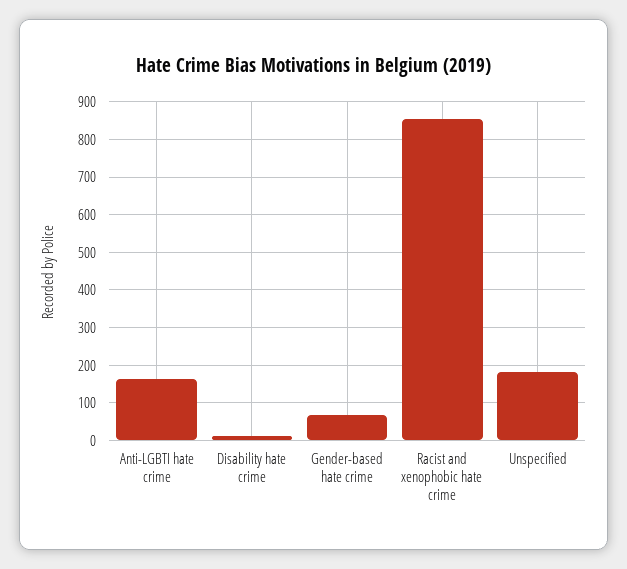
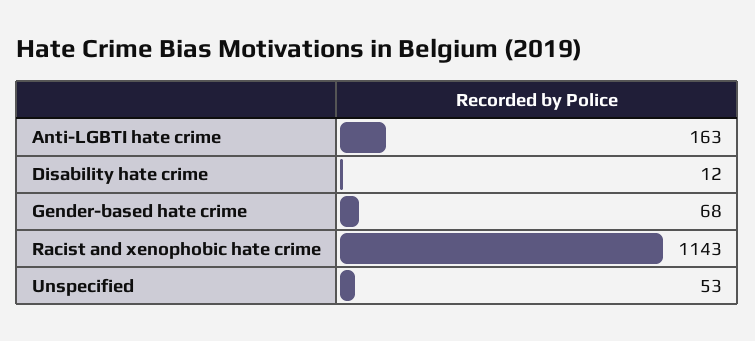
Racist and xenophobic hate crime: 860 -> 1143
Unspecified: 180 -> 53

